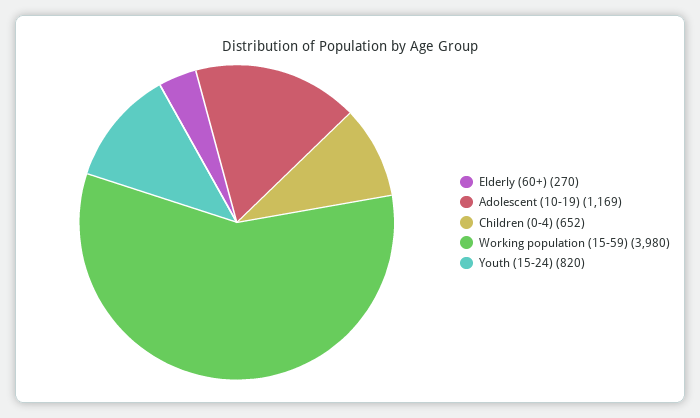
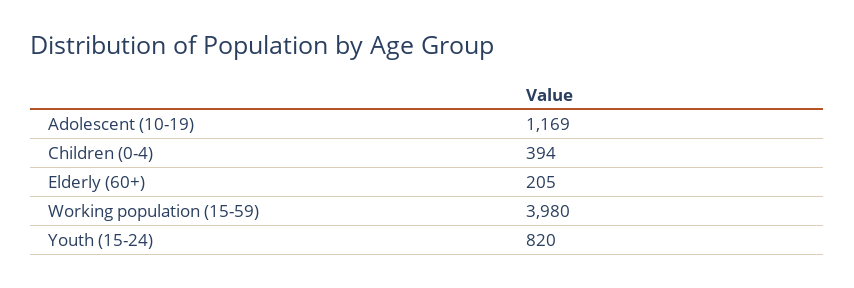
Elderly (60+): 270 -> 205
Children (0-4): 652 -> 394

